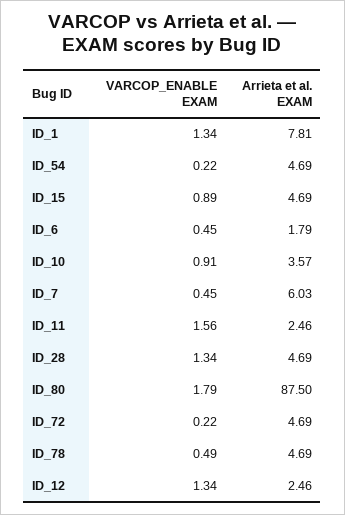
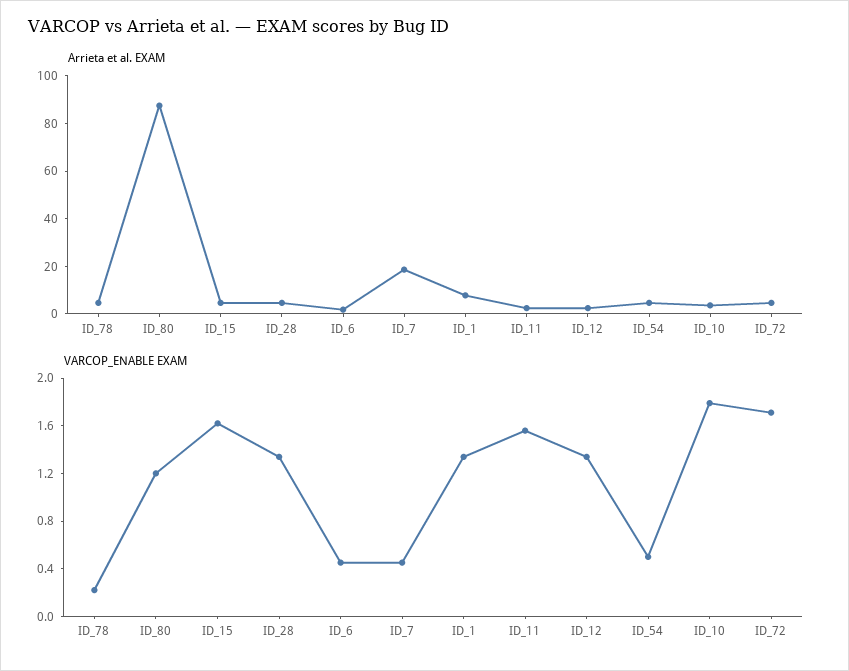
VARCOP_ENABLE EXAM, ID_54: 0.22 -> 0.5
VARCOP_ENABLE EXAM, ID_15: 0.89 -> 1.6
VARCOP_ENABLE EXAM, ID_10: 0.91 -> 1.8
Arrieta et al. EXAM, ID_7: 6.03 -> 20
VARCOP_ENABLE EXAM, ID_80: 1.79 -> 1.2
VARCOP_ENABLE EXAM, ID_72: 0.22 -> 1.7
VARCOP_ENABLE EXAM, ID_78: 0.49 -> 0.2

